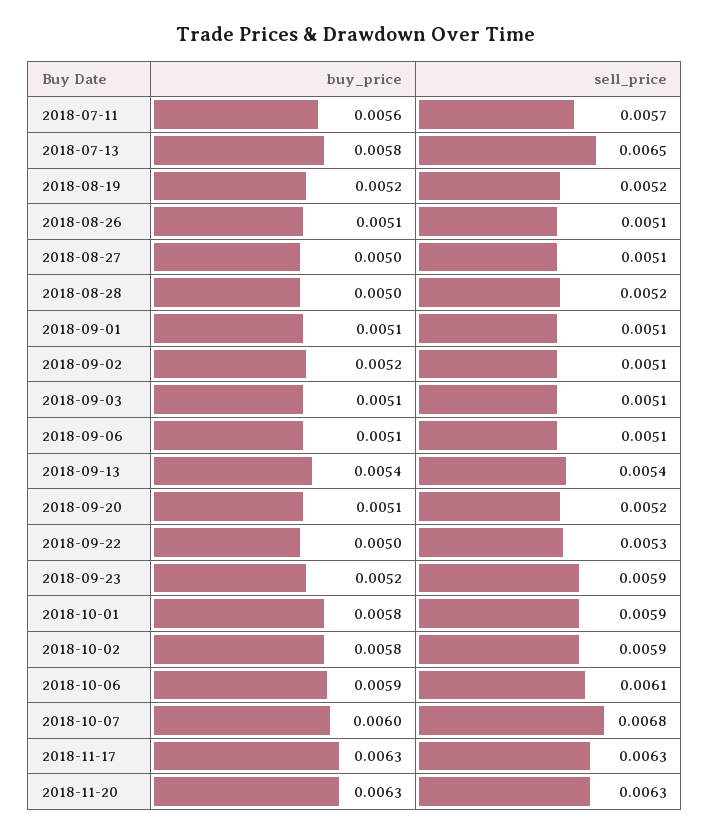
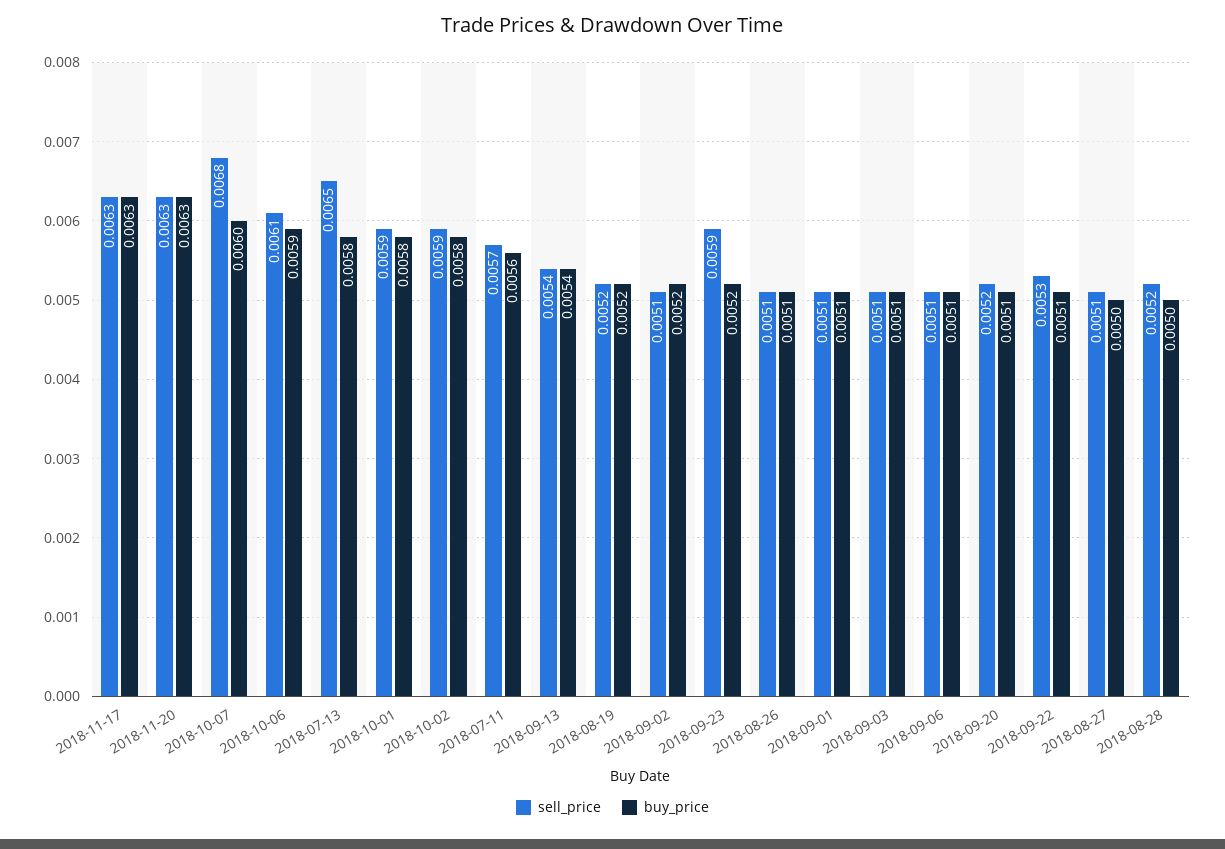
buy_price, 2018-09-22: 0.005 -> 0.0051

